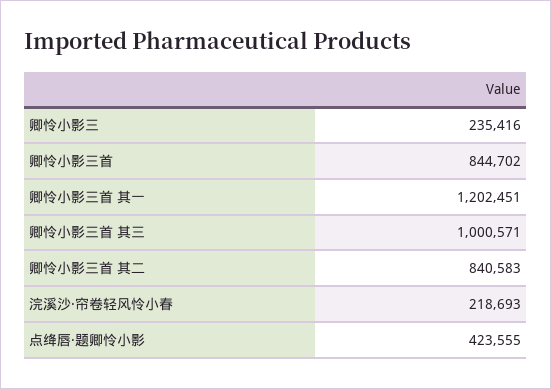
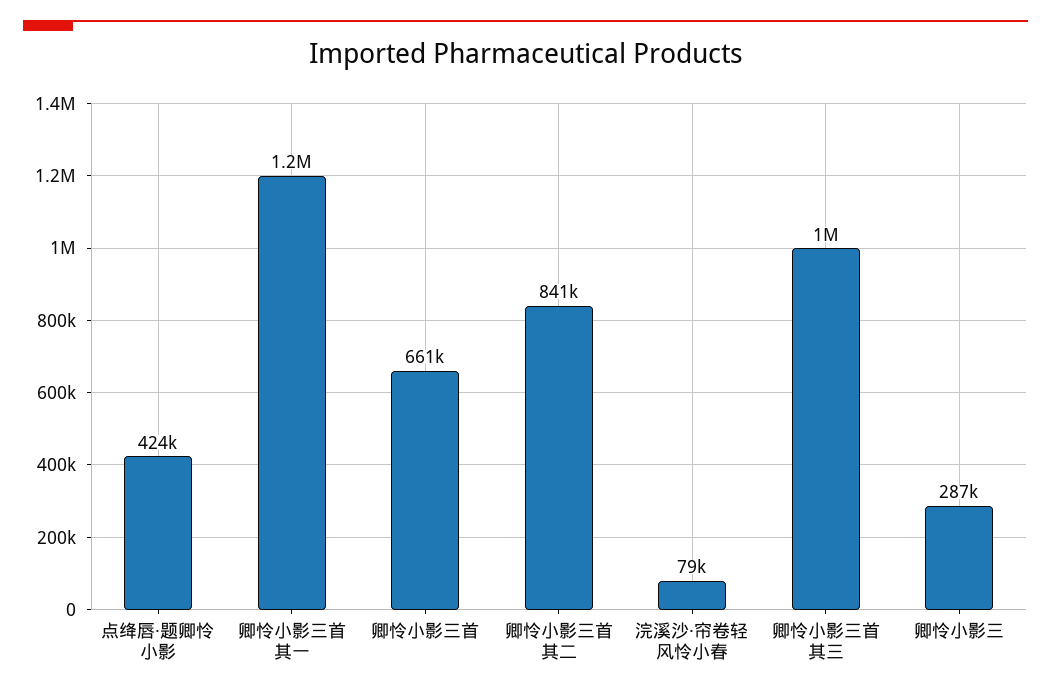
卿怜小影三: 235416 -> 287000
卿怜小影三首: 844702 -> 661000
浣溪沙·帘卷轻风怜小春: 218693 -> 79000

